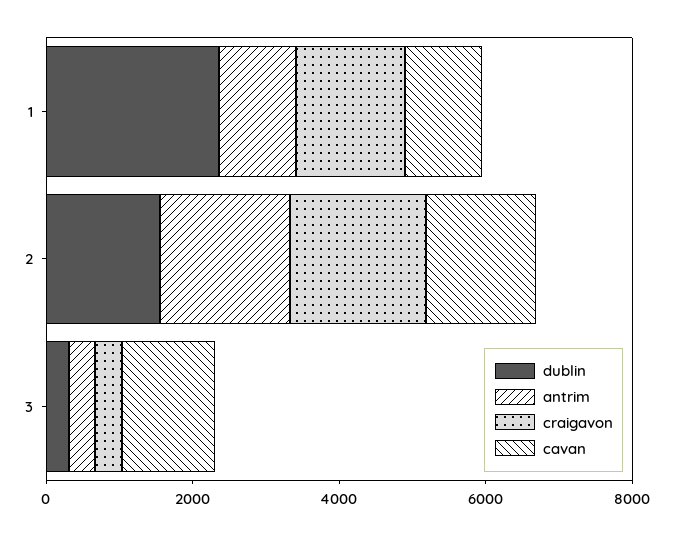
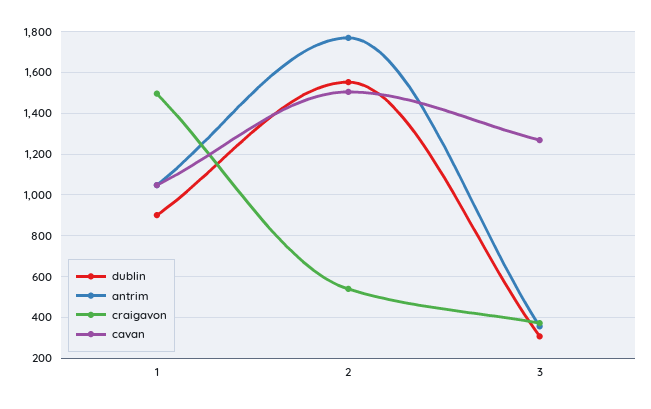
dublin, 1: 2500 -> 900
craigavon, 2: 2000 -> 550

